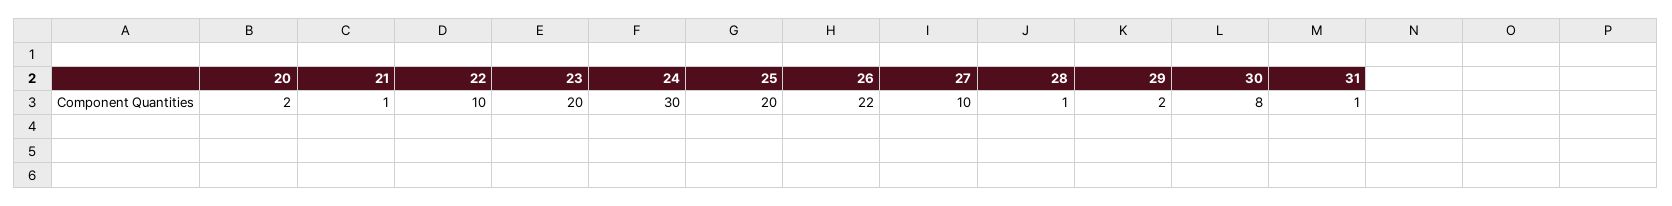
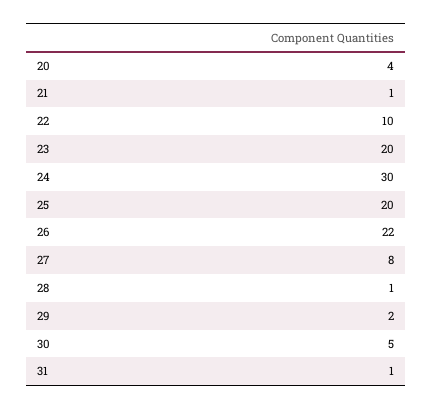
20: 2 -> 4
27: 10 -> 8
30: 8 -> 5

